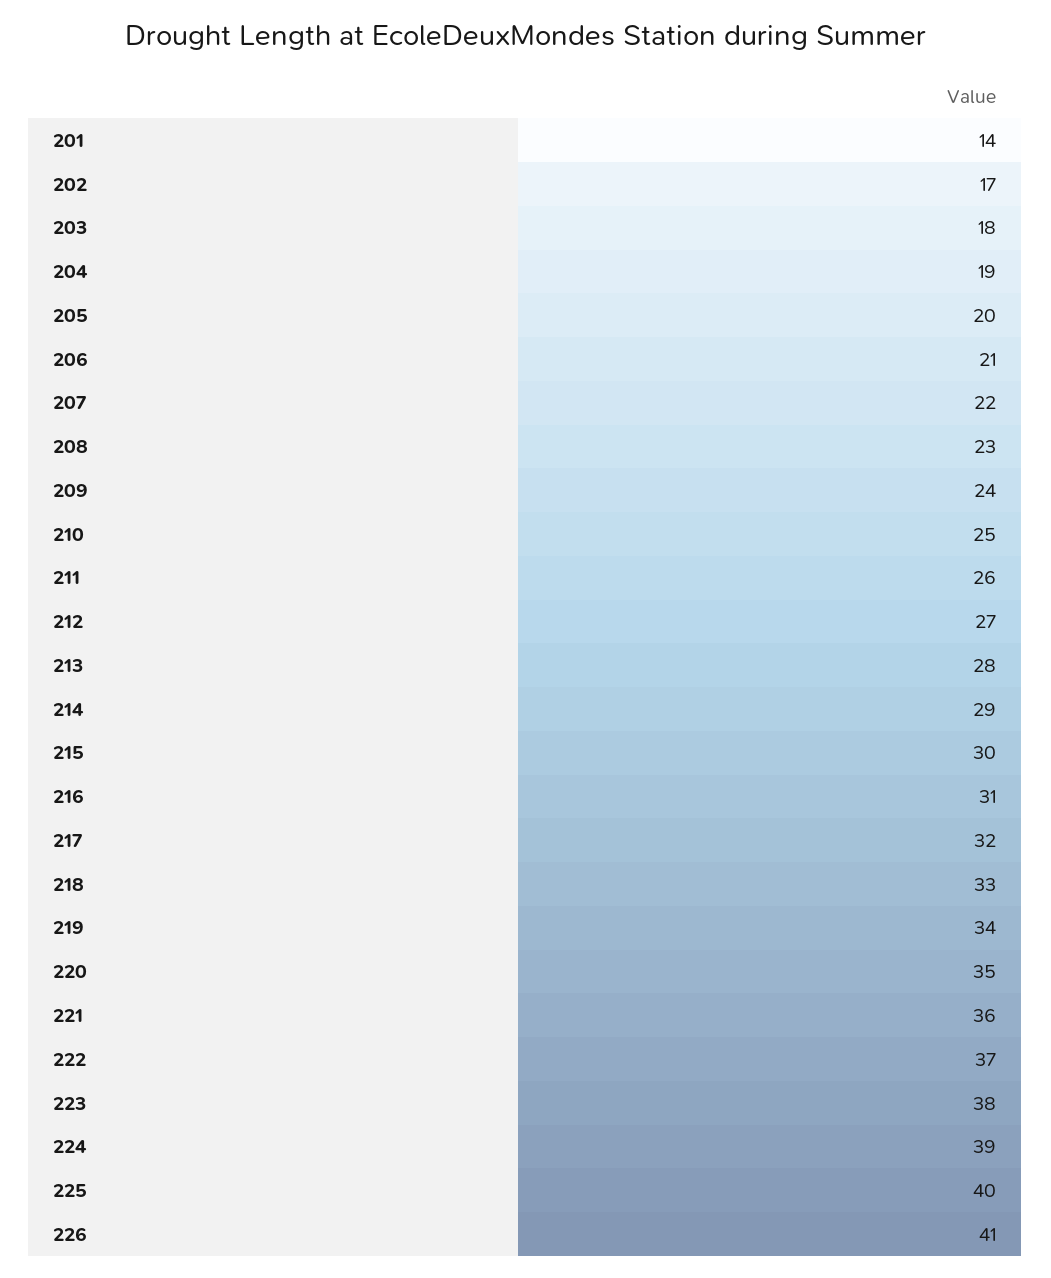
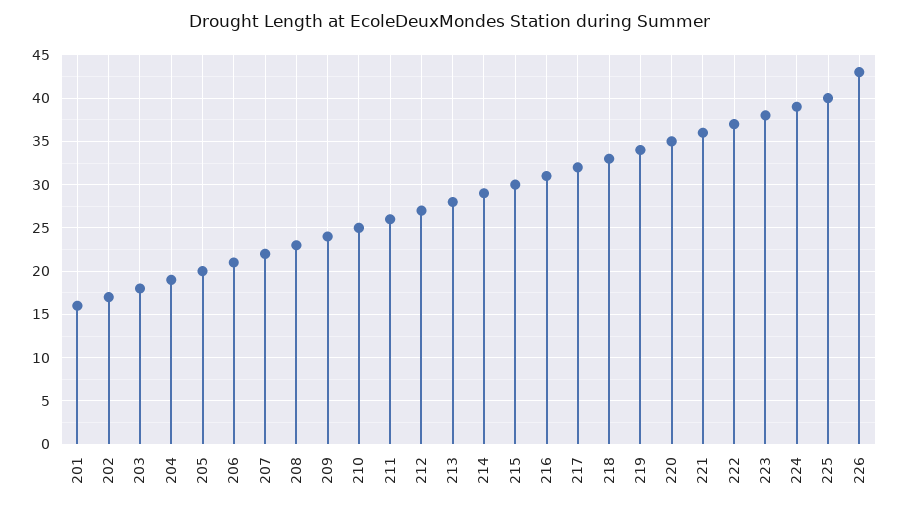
201: 14 -> 16
226: 41 -> 43

